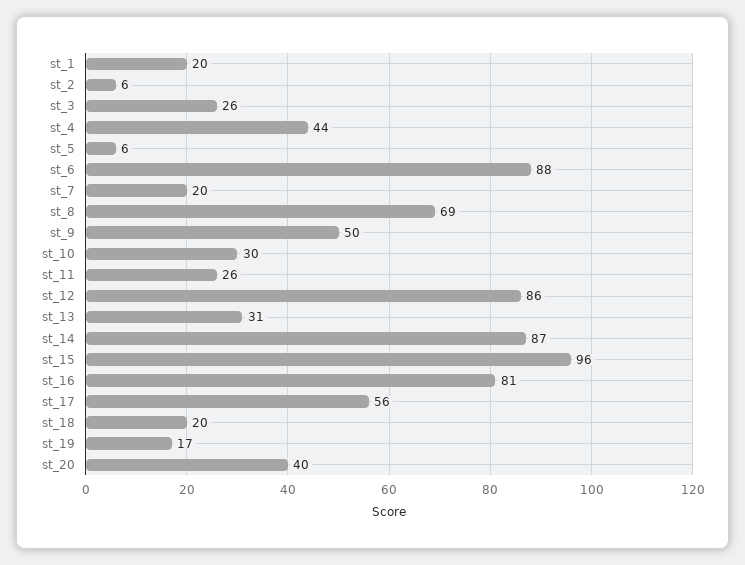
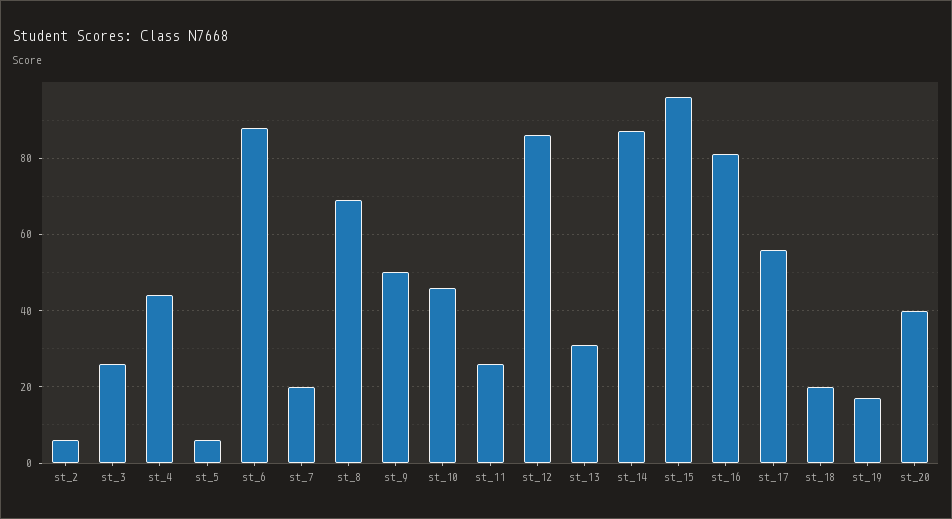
st_1: 20 -> none
st_10: 30 -> 45

